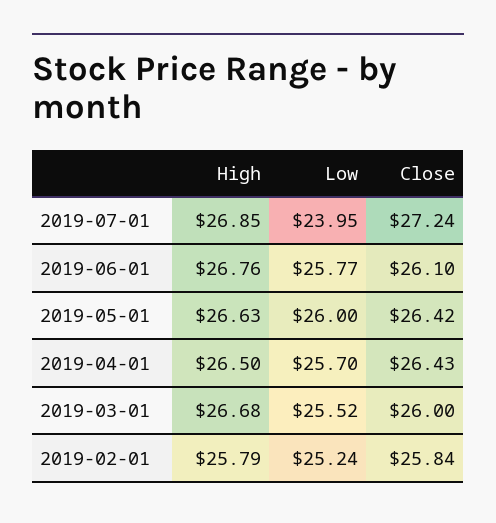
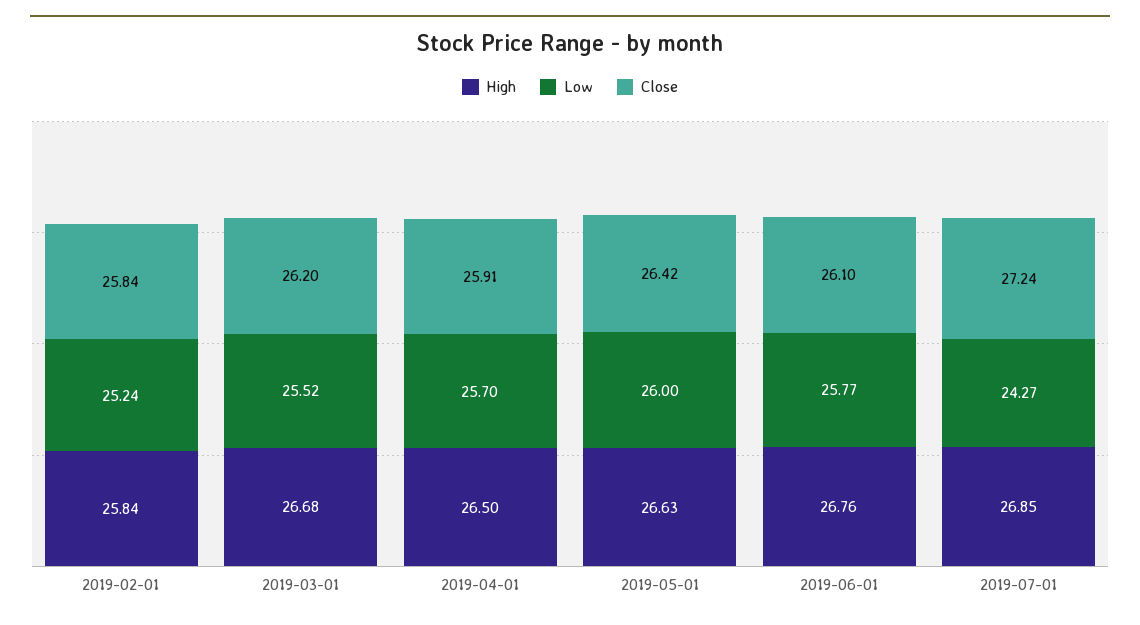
Low, 2019-07-01: 23.95 -> 24.27
Close, 2019-04-01: 26.43 -> 25.91
Close, 2019-03-01: 26 -> 26.2
High, 2019-02-01: 25.79 -> 25.84

